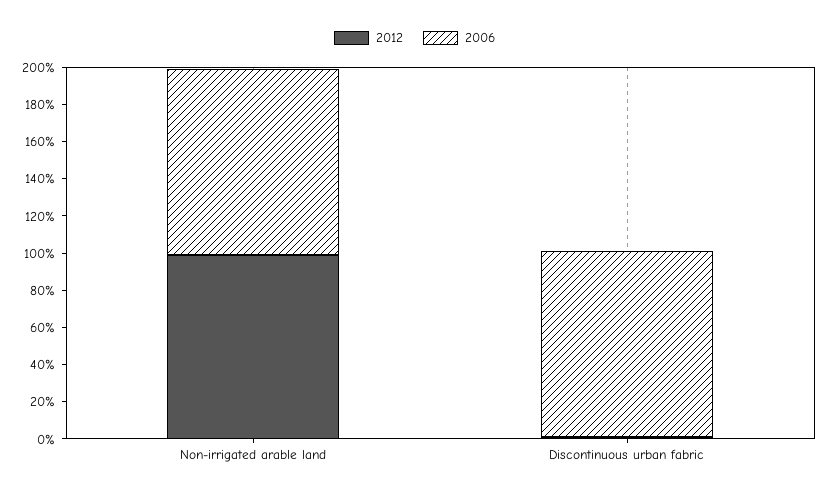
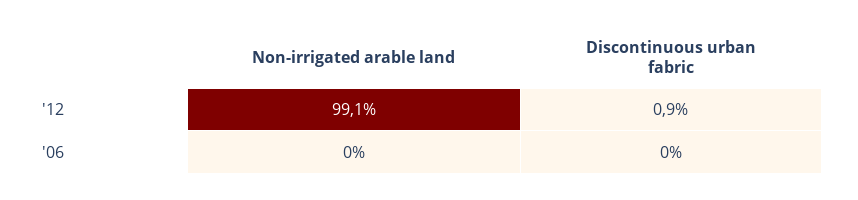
2006, Non-irrigated arable land: 100 -> 0
2006, Discontinuous urban fabric: 100 -> 0

